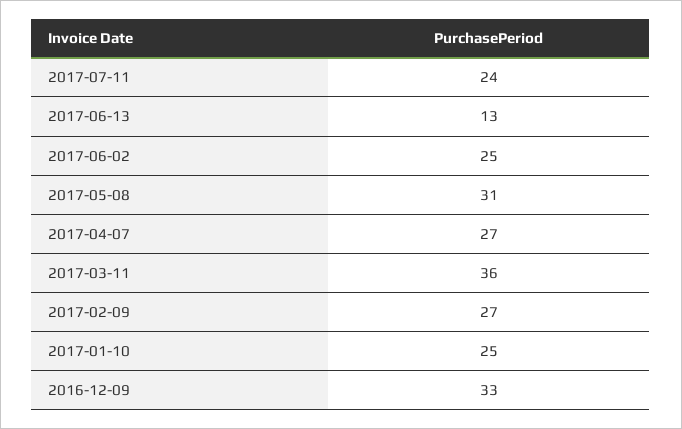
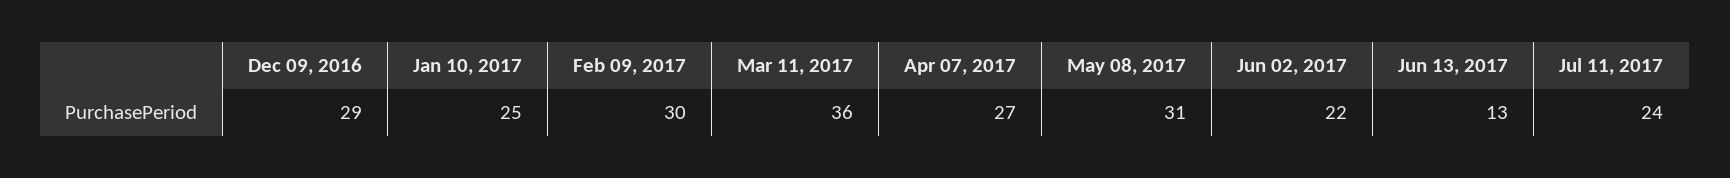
2017-06-02: 25 -> 22
2017-02-09: 27 -> 30
2016-12-09: 33 -> 29

